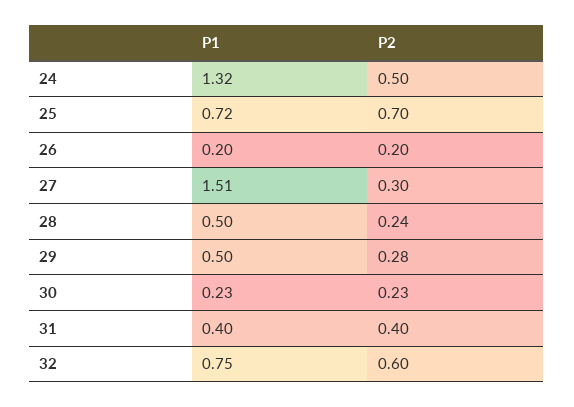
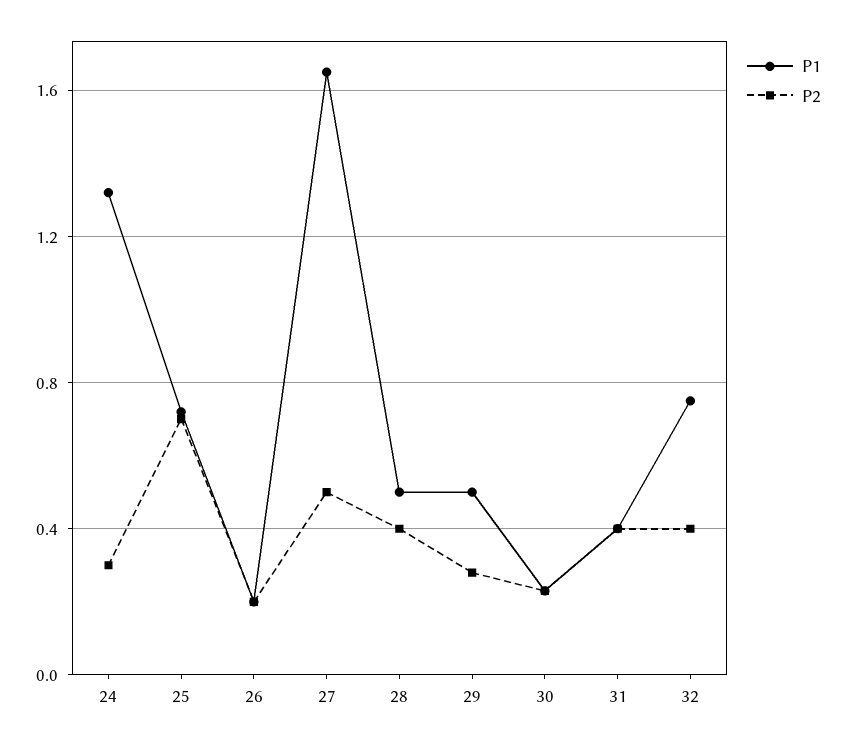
P2, 24: 0.5 -> 0.3
P1, 27: 1.51 -> 1.65
P2, 27: 0.3 -> 0.5
P2, 28: 0.24 -> 0.4
P2, 32: 0.6 -> 0.4

